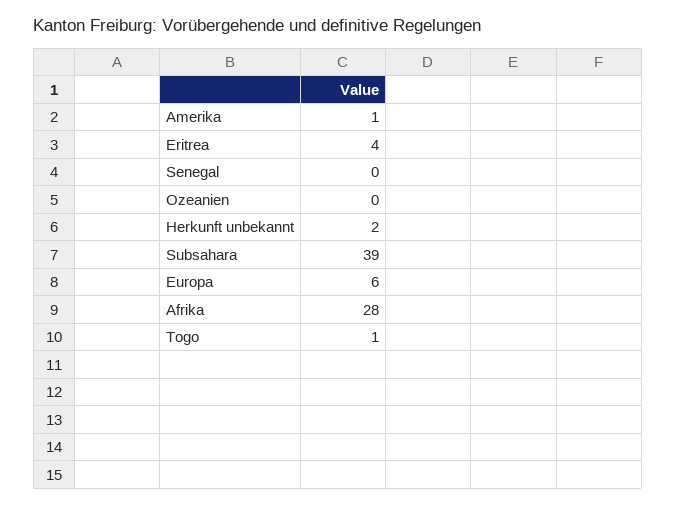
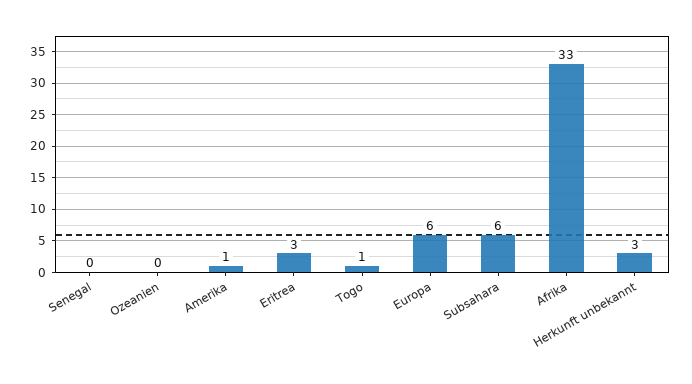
Eritrea: 4 -> 3
Herkunft unbekannt: 2 -> 3
Subsahara: 39 -> 6
Afrika: 28 -> 33

